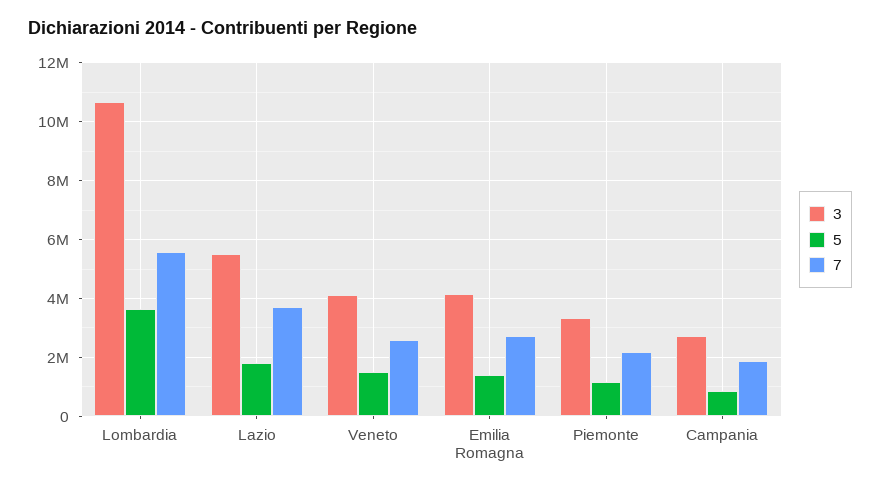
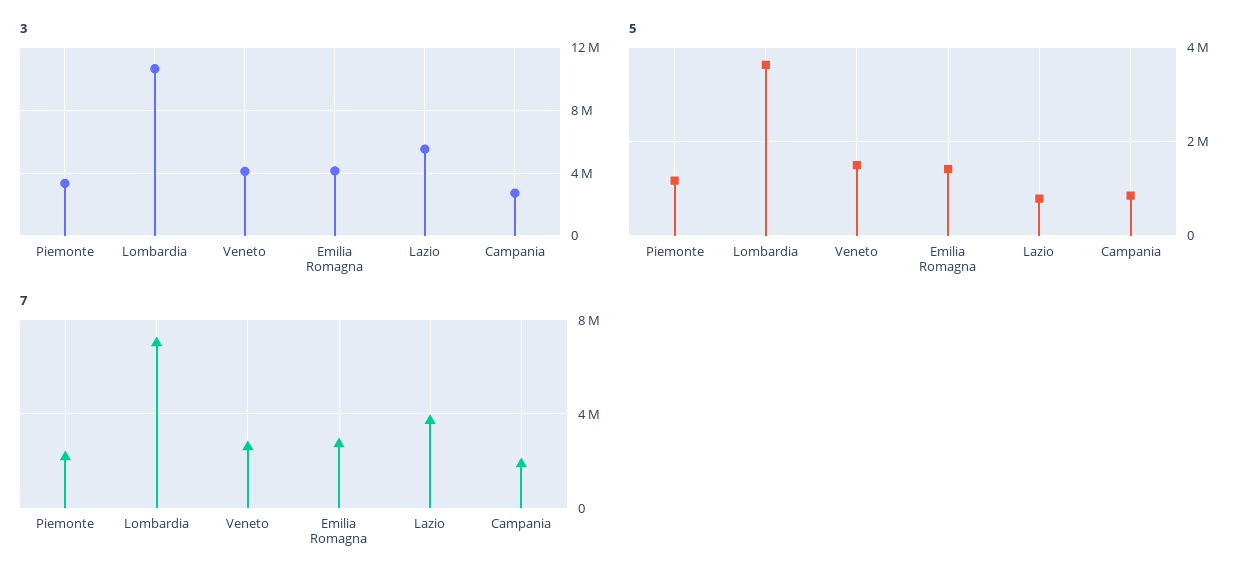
7, Lombardia: 5500000 -> 7000000
5, Lazio: 1750000 -> 800000

